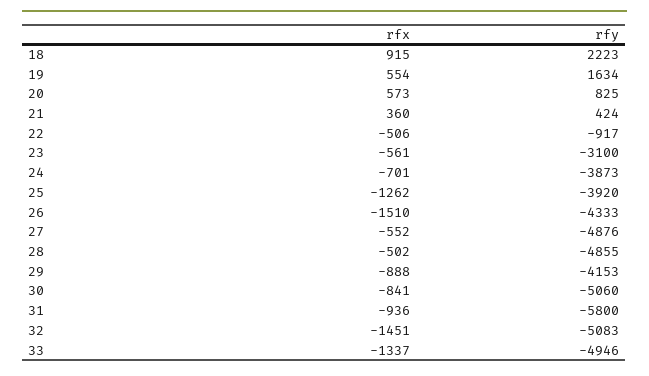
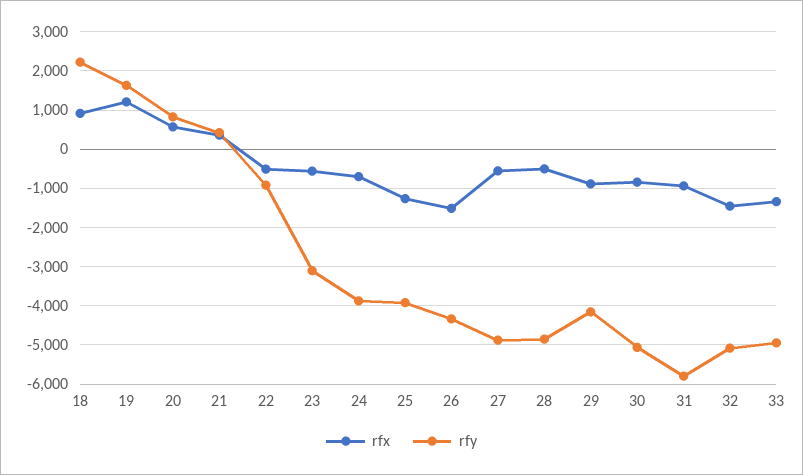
rfx, 19: 554 -> 1200

